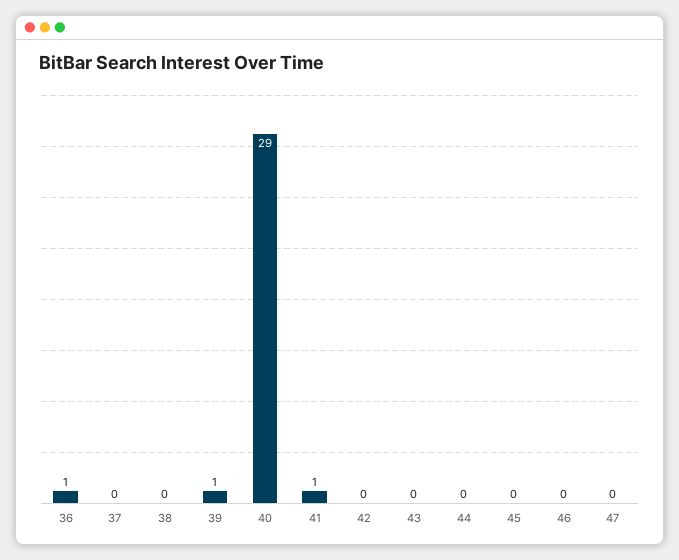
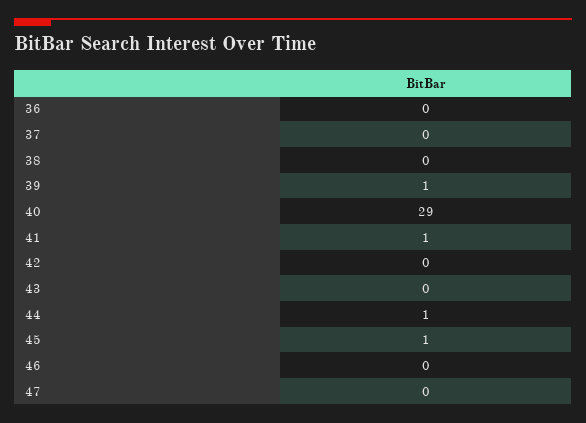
36: 1 -> 0
44: 0 -> 1
45: 0 -> 1

